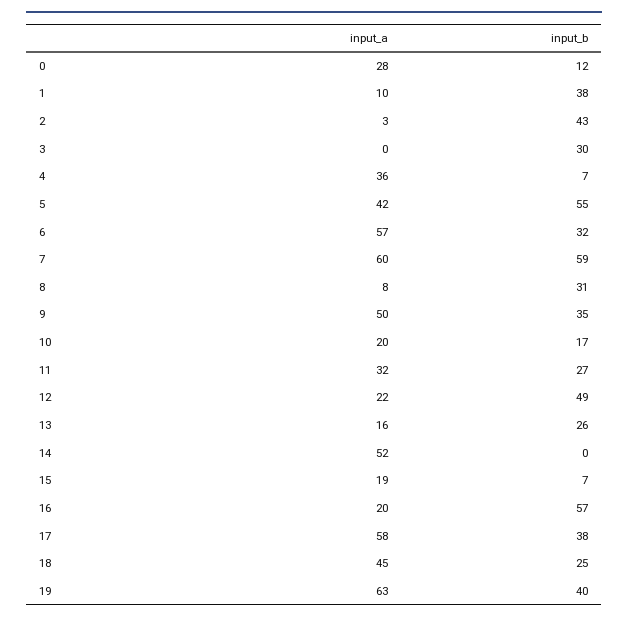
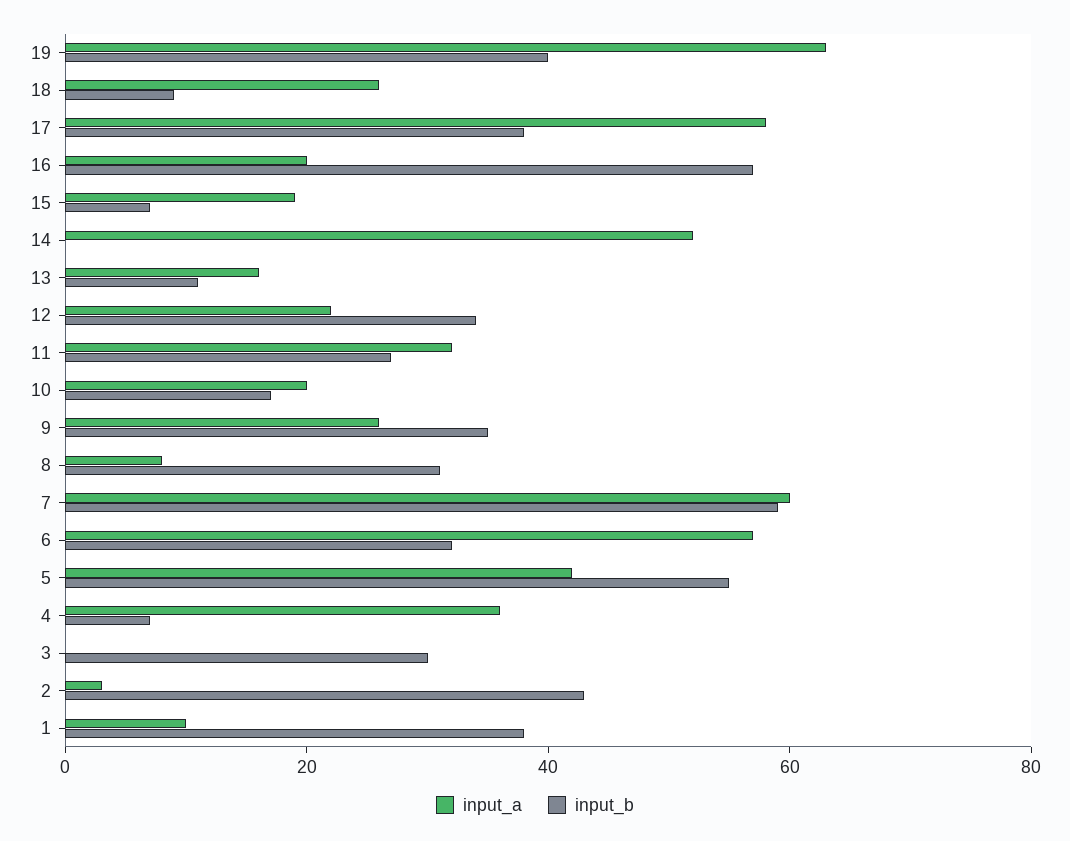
input_a, 0: 28 -> none
input_b, 0: 12 -> none
input_a, 9: 50 -> 25
input_b, 12: 49 -> 35
input_b, 13: 26 -> 10
input_a, 18: 45 -> 25
input_b, 18: 25 -> 10

